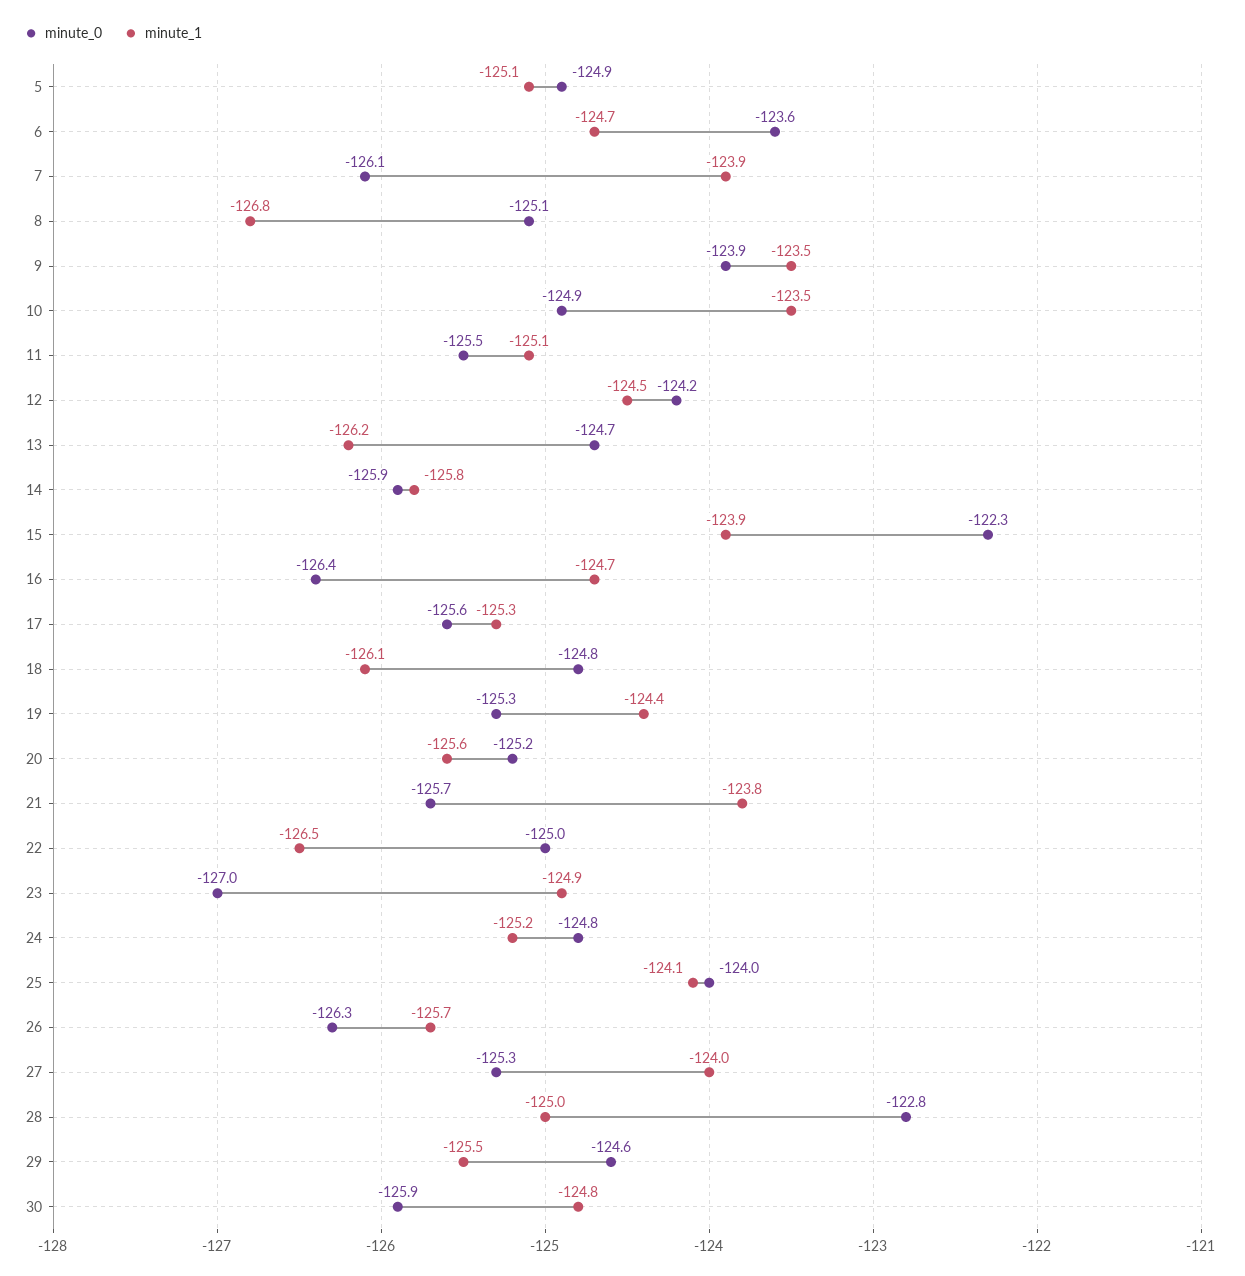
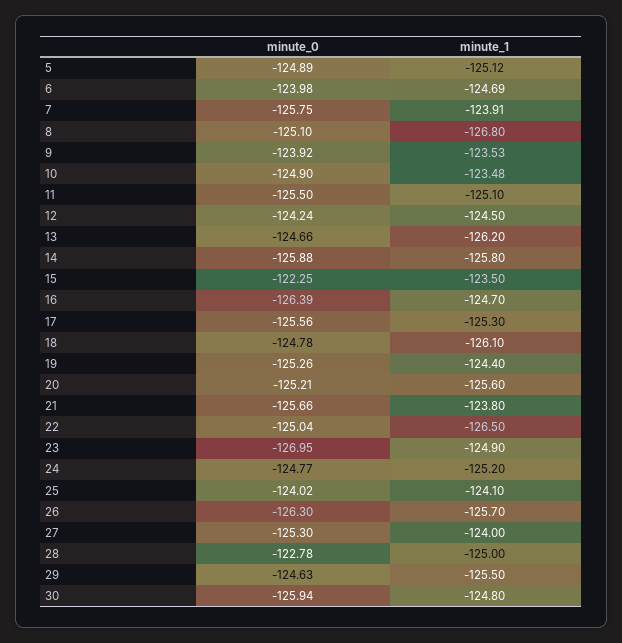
minute_0, 6: -123.6 -> -123.98
minute_0, 7: -126.1 -> -125.75
minute_1, 15: -123.9 -> -123.5

